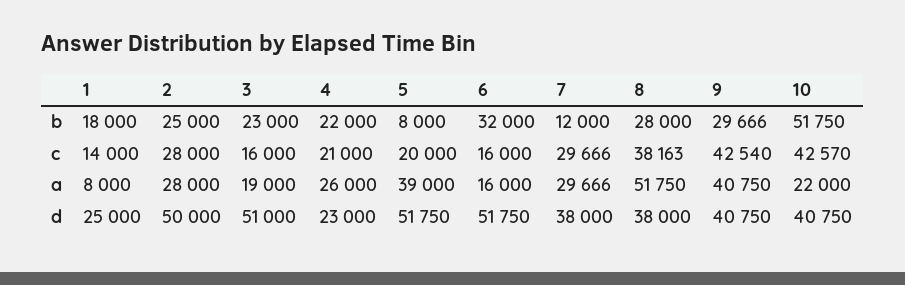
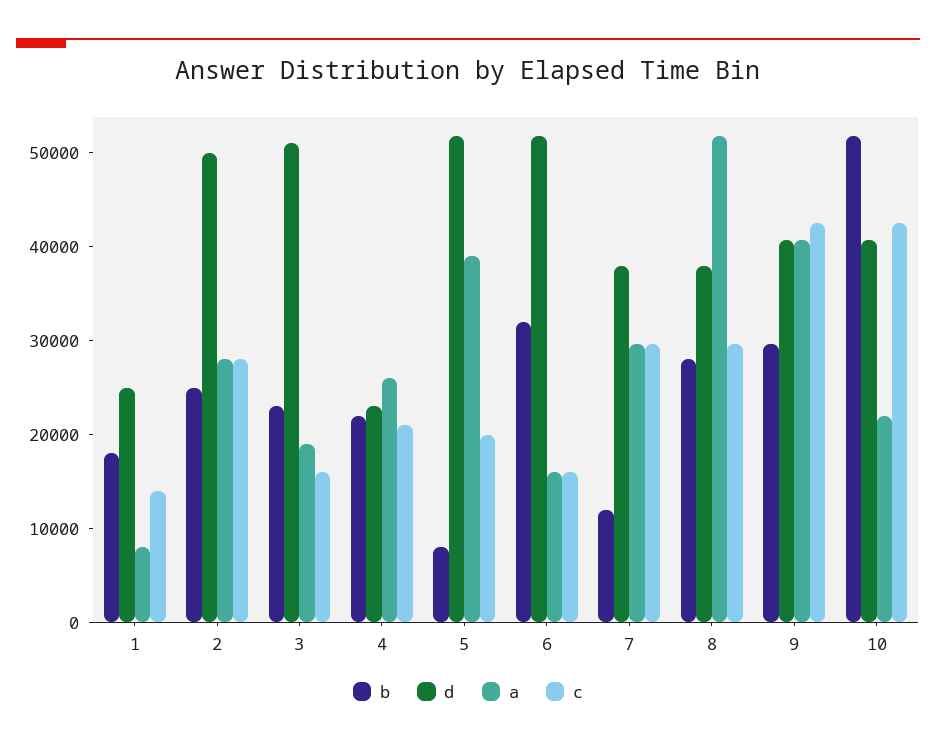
c, 8: 38163 -> 30000

